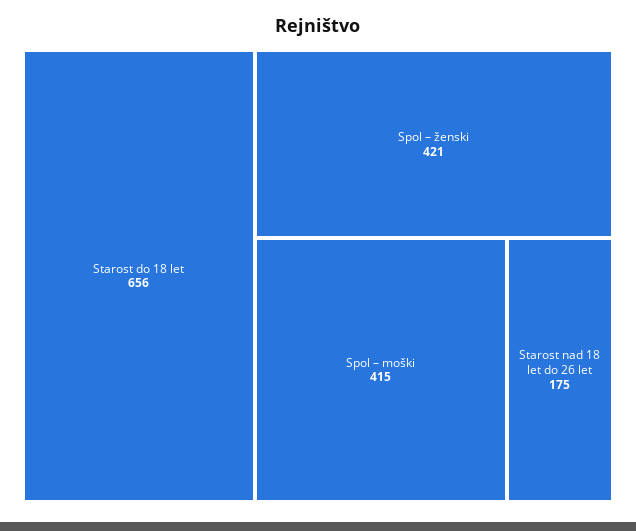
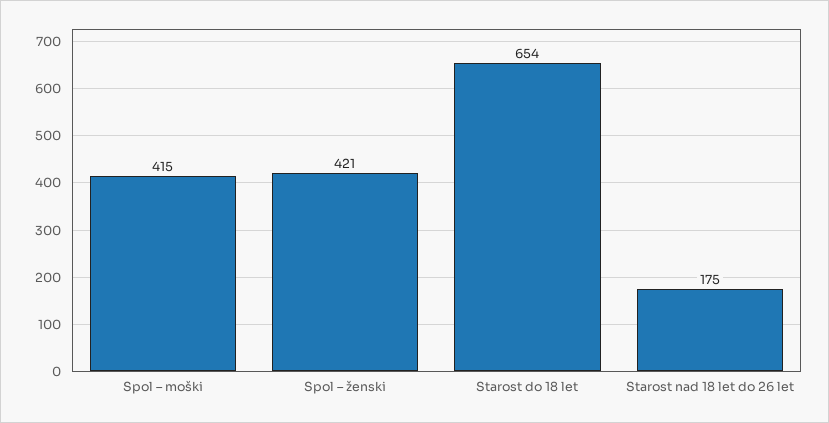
Starost do 18 let: 656 -> 654

